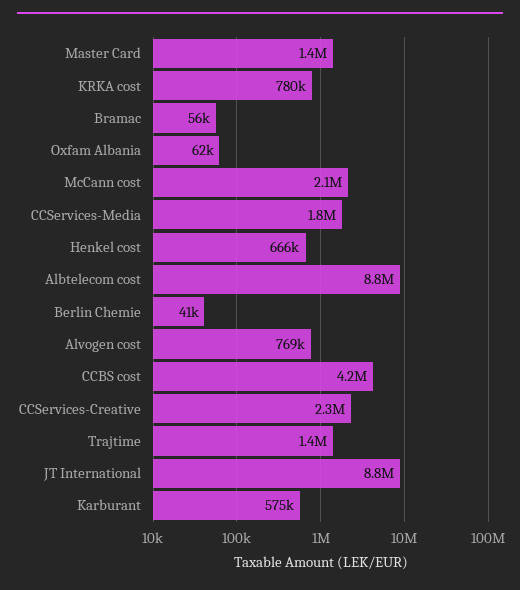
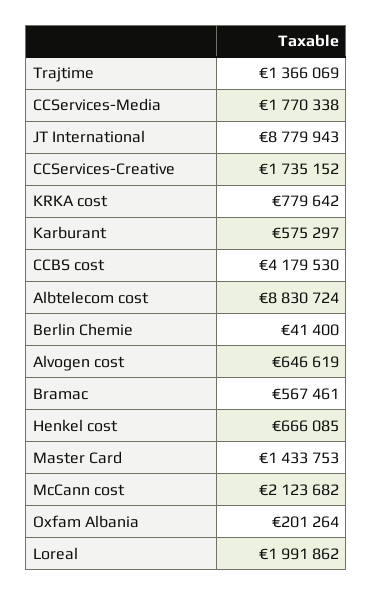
Bramac: 56000 -> 567461
Oxfam Albania: 62000 -> 201264
Alvogen cost: 769000 -> 646619
CCServices-Creative: 2300000 -> 1735152
Loreal: none -> 1991862

